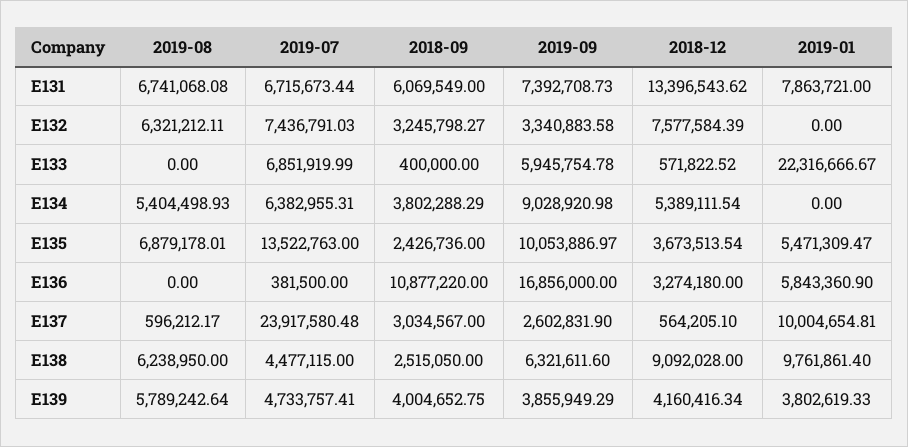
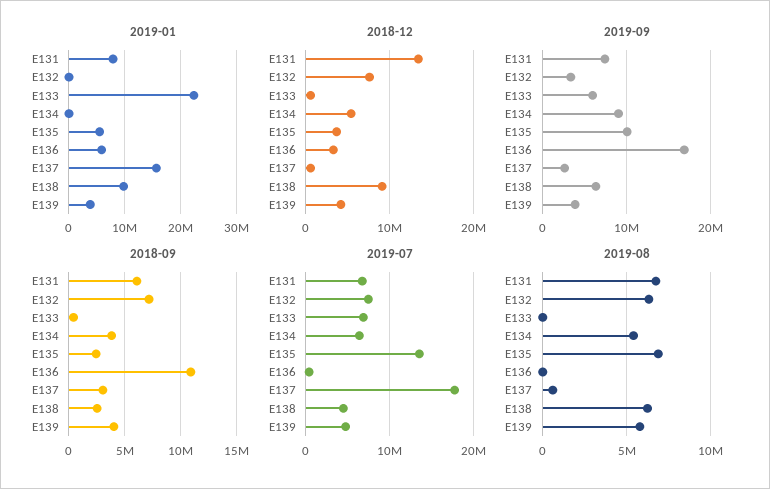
2018-09, E132: 3245798.27 -> 7000000
2019-07, E137: 23917580.48 -> 18000000
2019-01, E137: 10004654.81 -> 16000000

